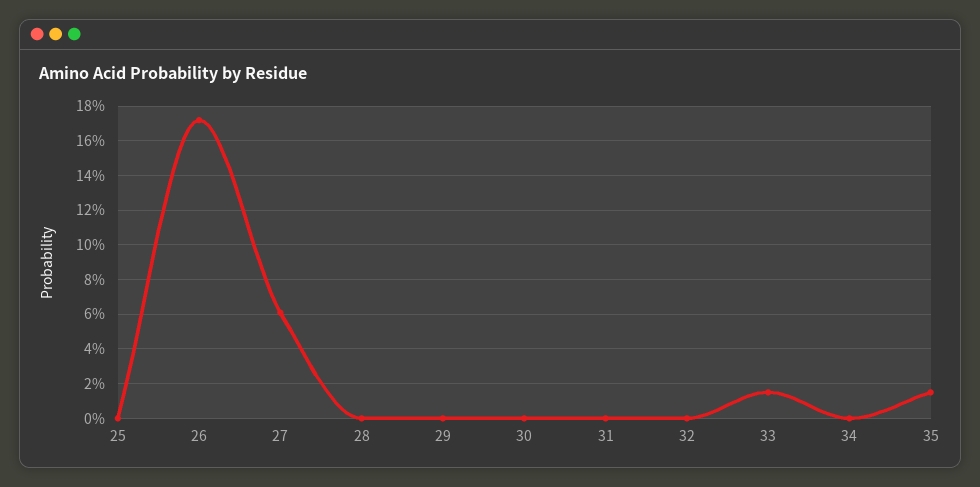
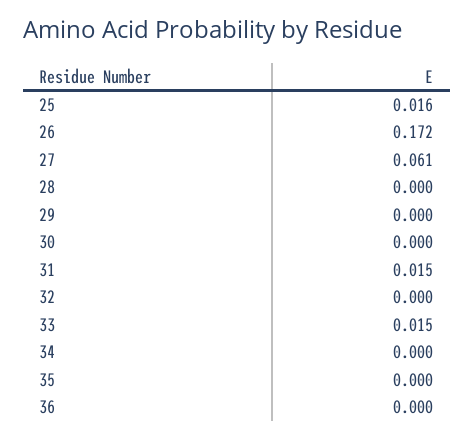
25: 0 -> 0.016
31: 0 -> 0.015
35: 0.015 -> 0
36: none -> 0

